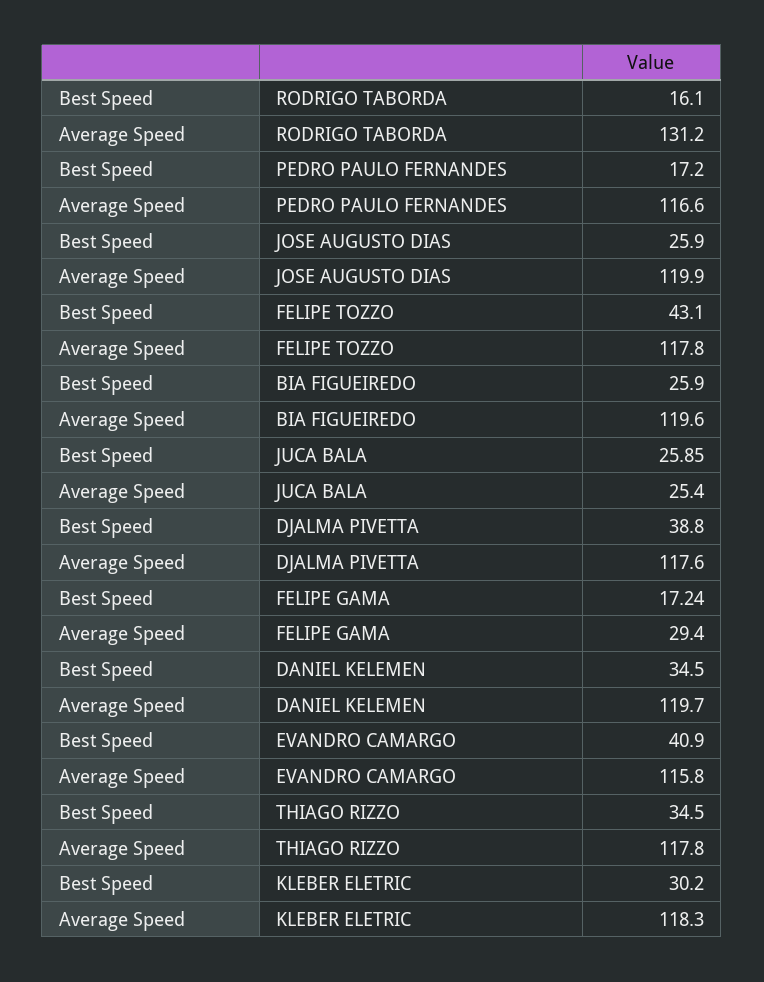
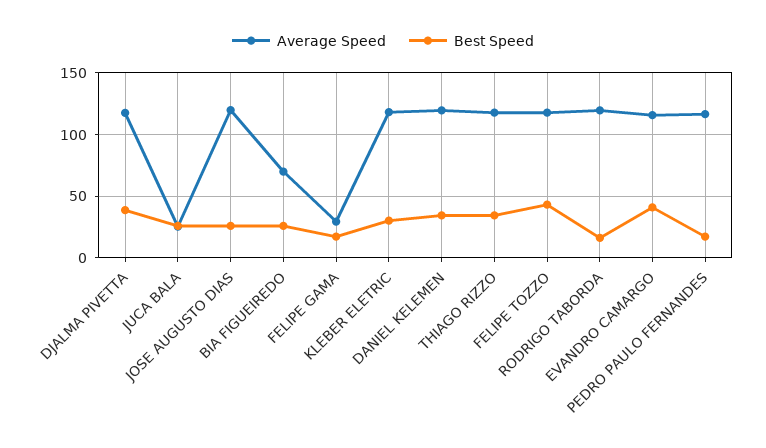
Average Speed, RODRIGO TABORDA: 131.2 -> 120
Average Speed, BIA FIGUEIREDO: 119.6 -> 70

